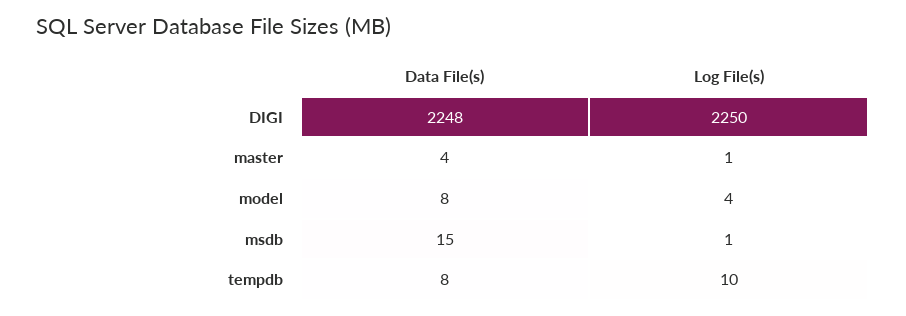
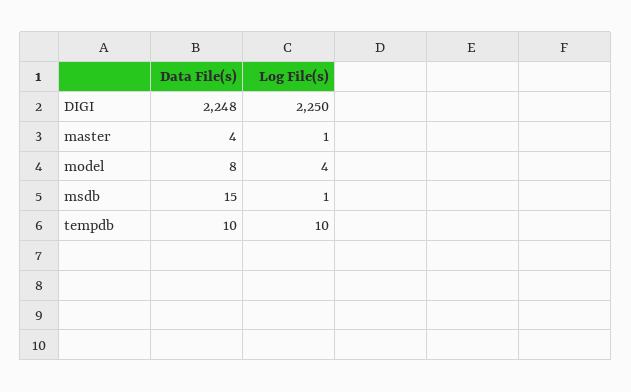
Data File(s), tempdb: 8 -> 10

